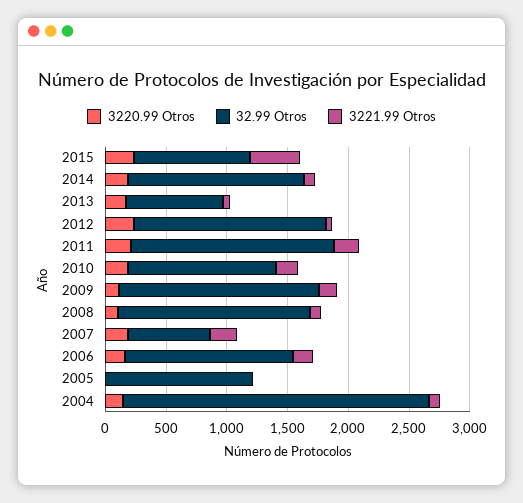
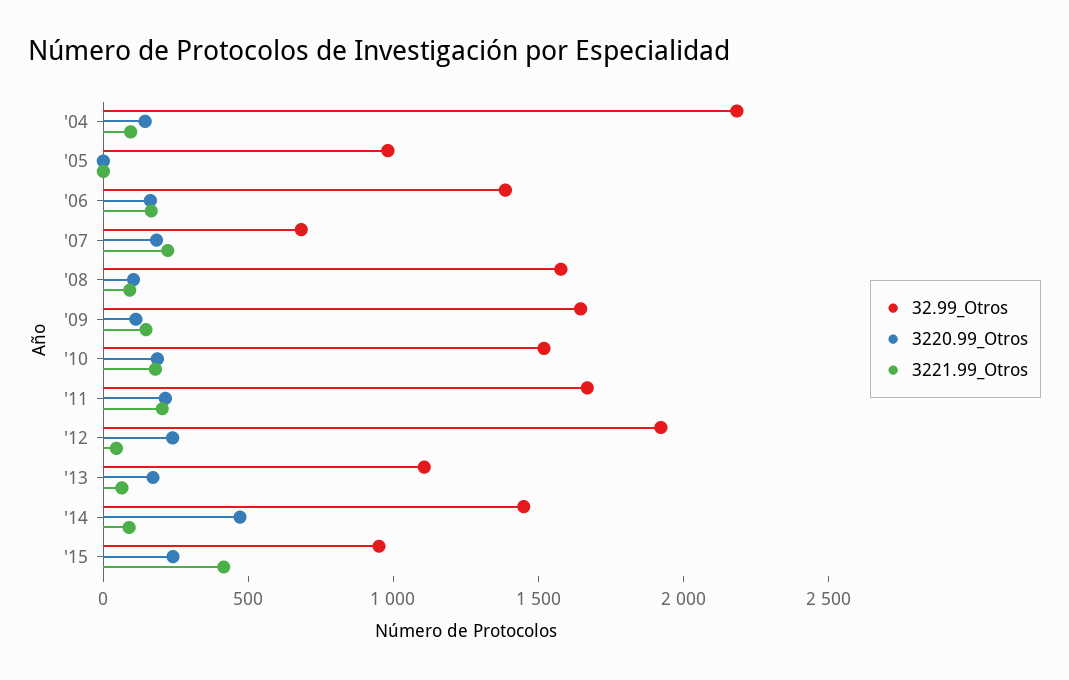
3220.99 Otros, 2014: 200 -> 500
32.99 Otros, 2013: 800 -> 1100
32.99 Otros, 2012: 1600 -> 1900
32.99 Otros, 2010: 1200 -> 1500
32.99 Otros, 2005: 1200 -> 1000
32.99 Otros, 2004: 2500 -> 2200

